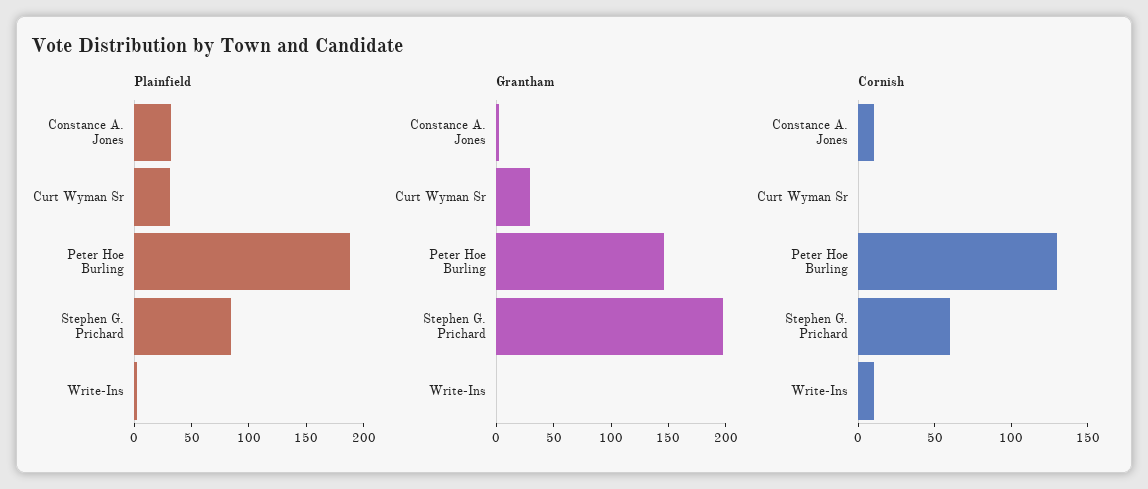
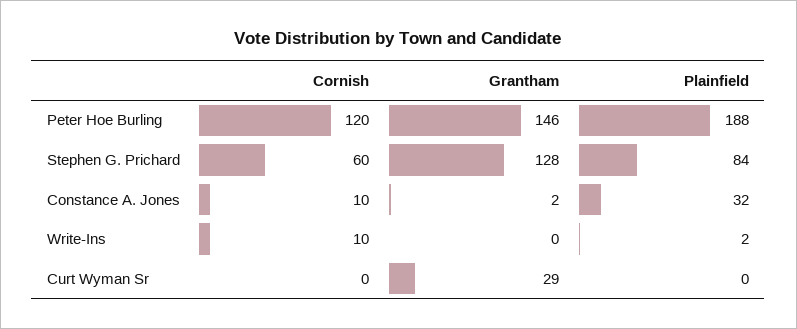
Plainfield, Curt Wyman Sr: 30 -> 0
Grantham, Stephen G. Prichard: 200 -> 128
Cornish, Peter Hoe Burling: 130 -> 120

